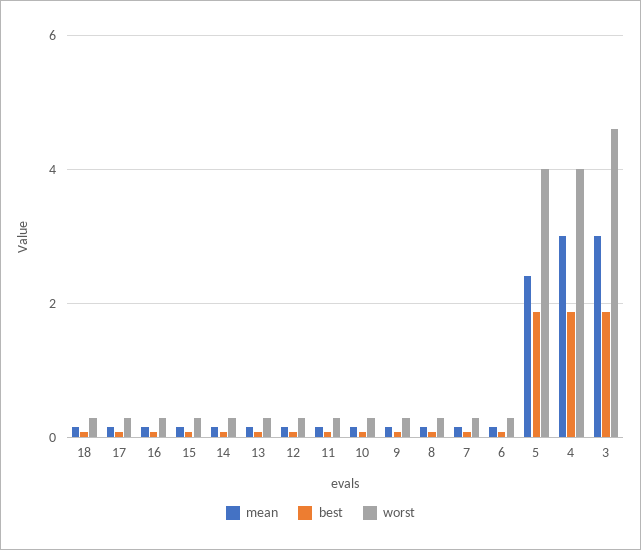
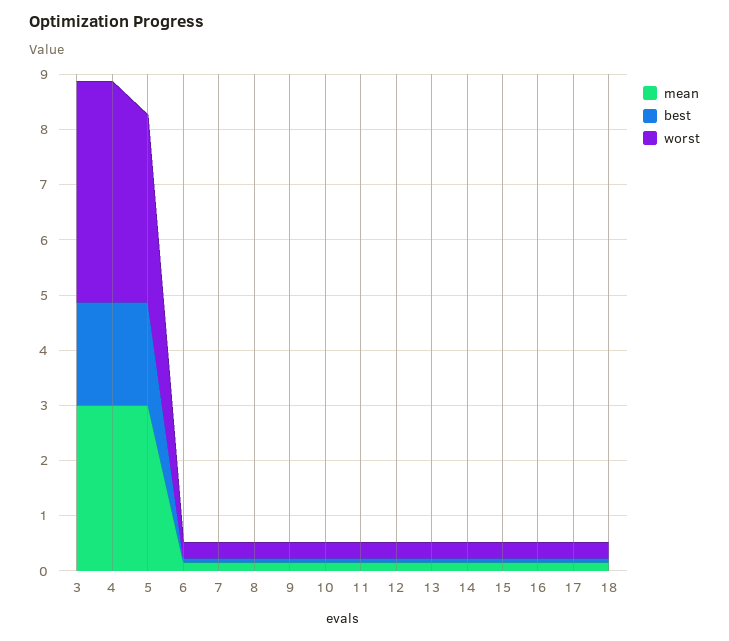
mean, 5: 2.4 -> 3
worst, 5: 4 -> 3.4
worst, 3: 4.6 -> 4

